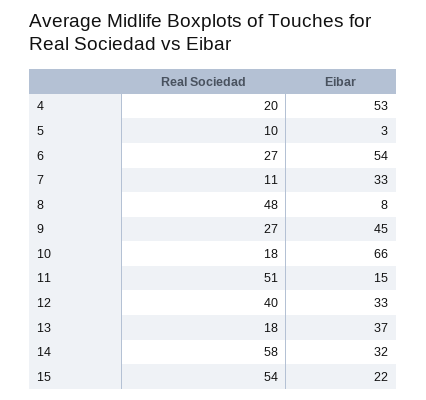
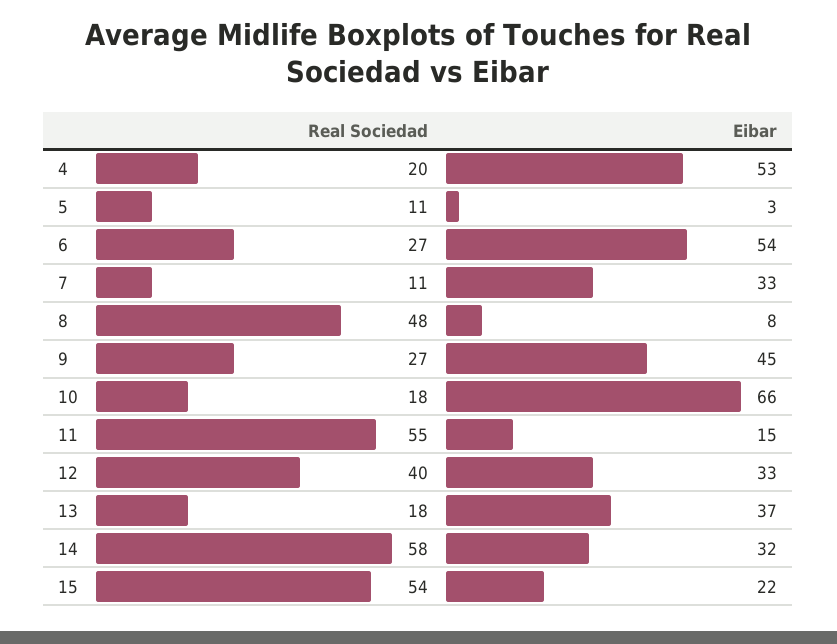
Real Sociedad, 5: 10 -> 11
Real Sociedad, 11: 51 -> 55

